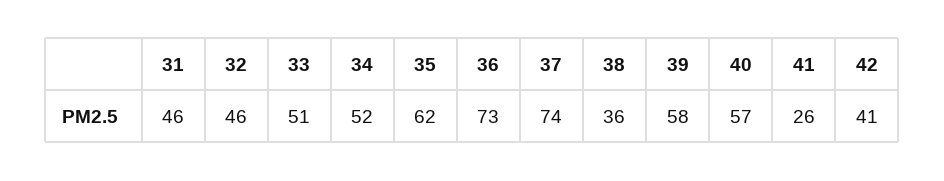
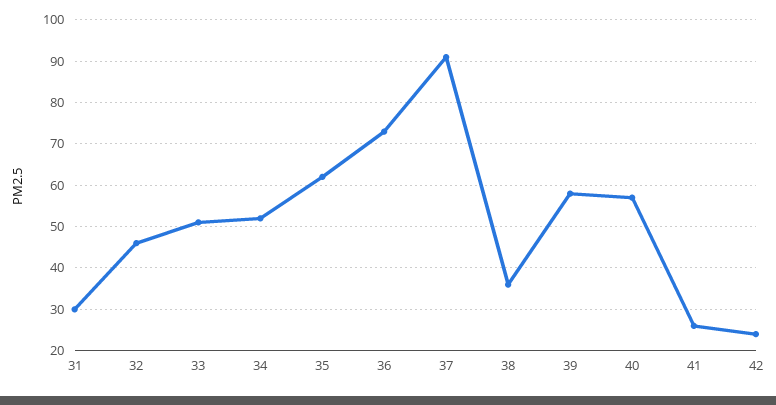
31: 46 -> 30
37: 74 -> 90
42: 41 -> 25

